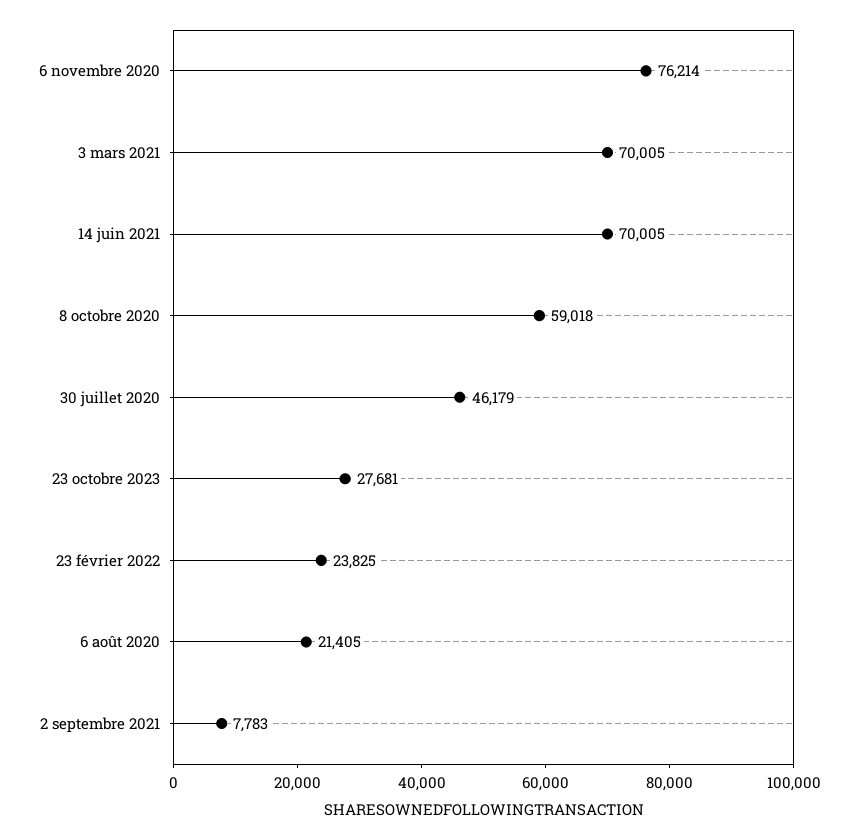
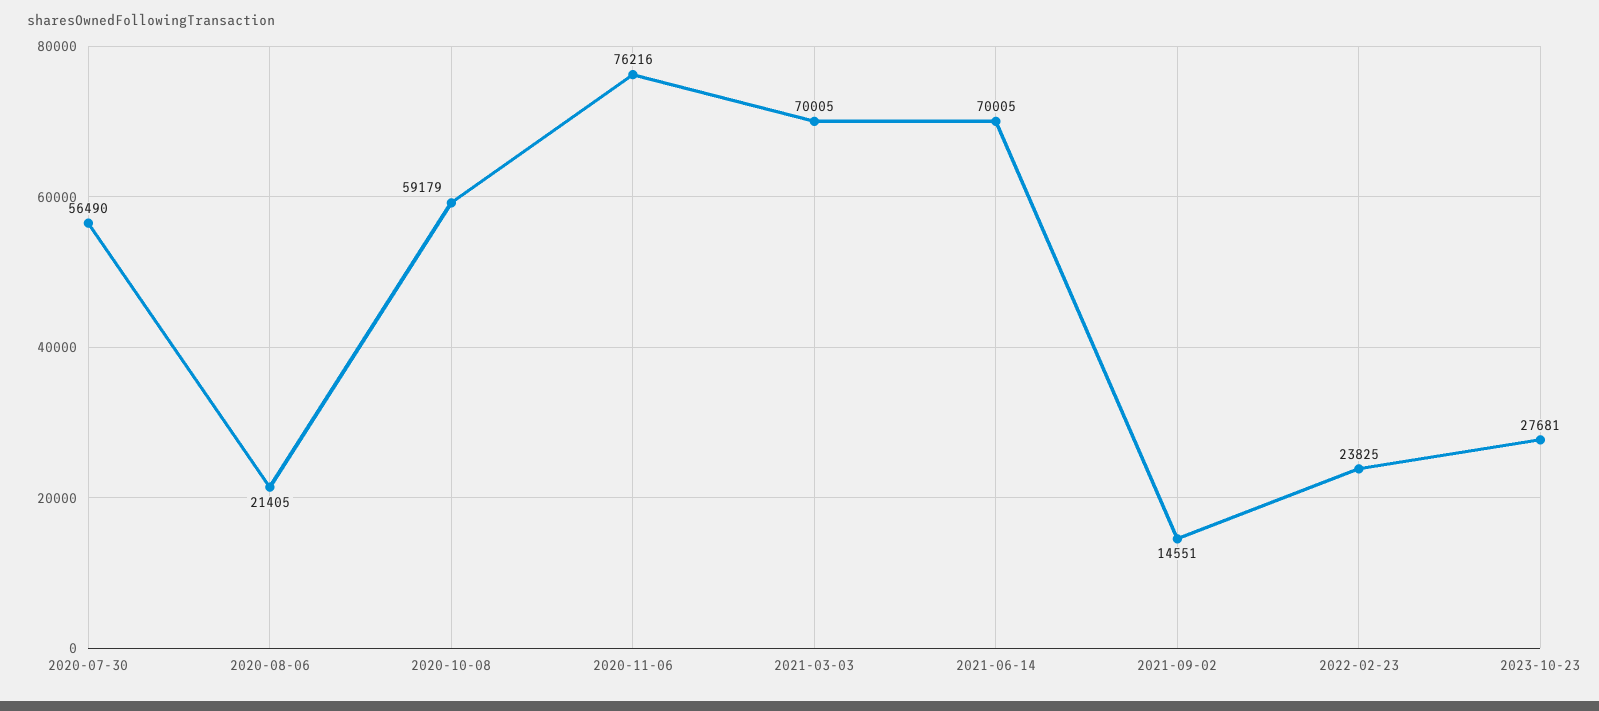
6 novembre 2020: 76214 -> 76216
8 octobre 2020: 59018 -> 59179
30 juillet 2020: 46179 -> 56490
2 septembre 2021: 7783 -> 14551

